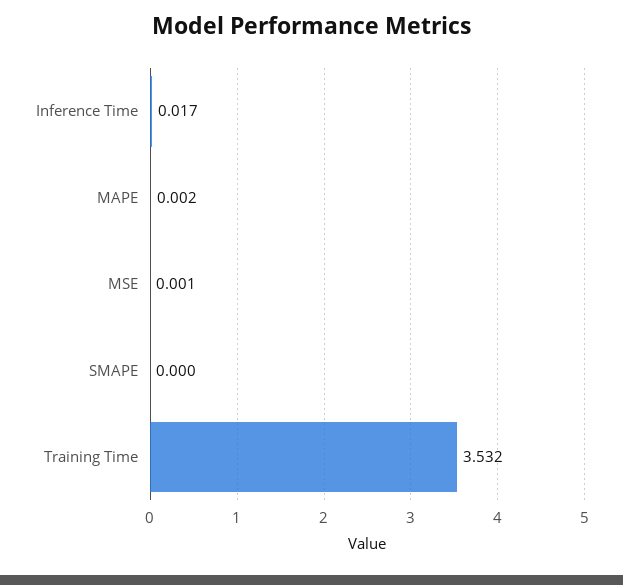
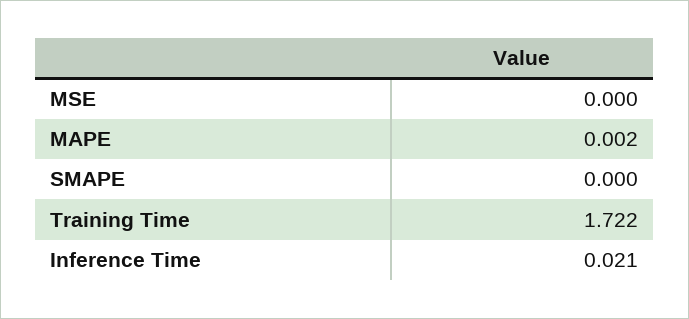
Inference Time: 0.017 -> 0.021
MSE: 0.001 -> 0
Training Time: 3.532 -> 1.722

